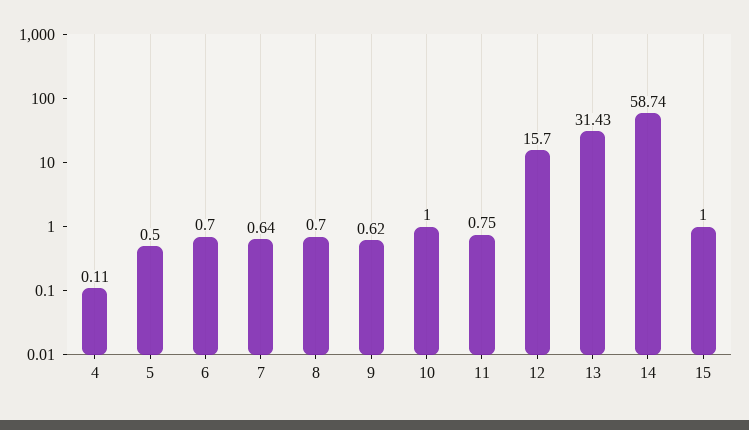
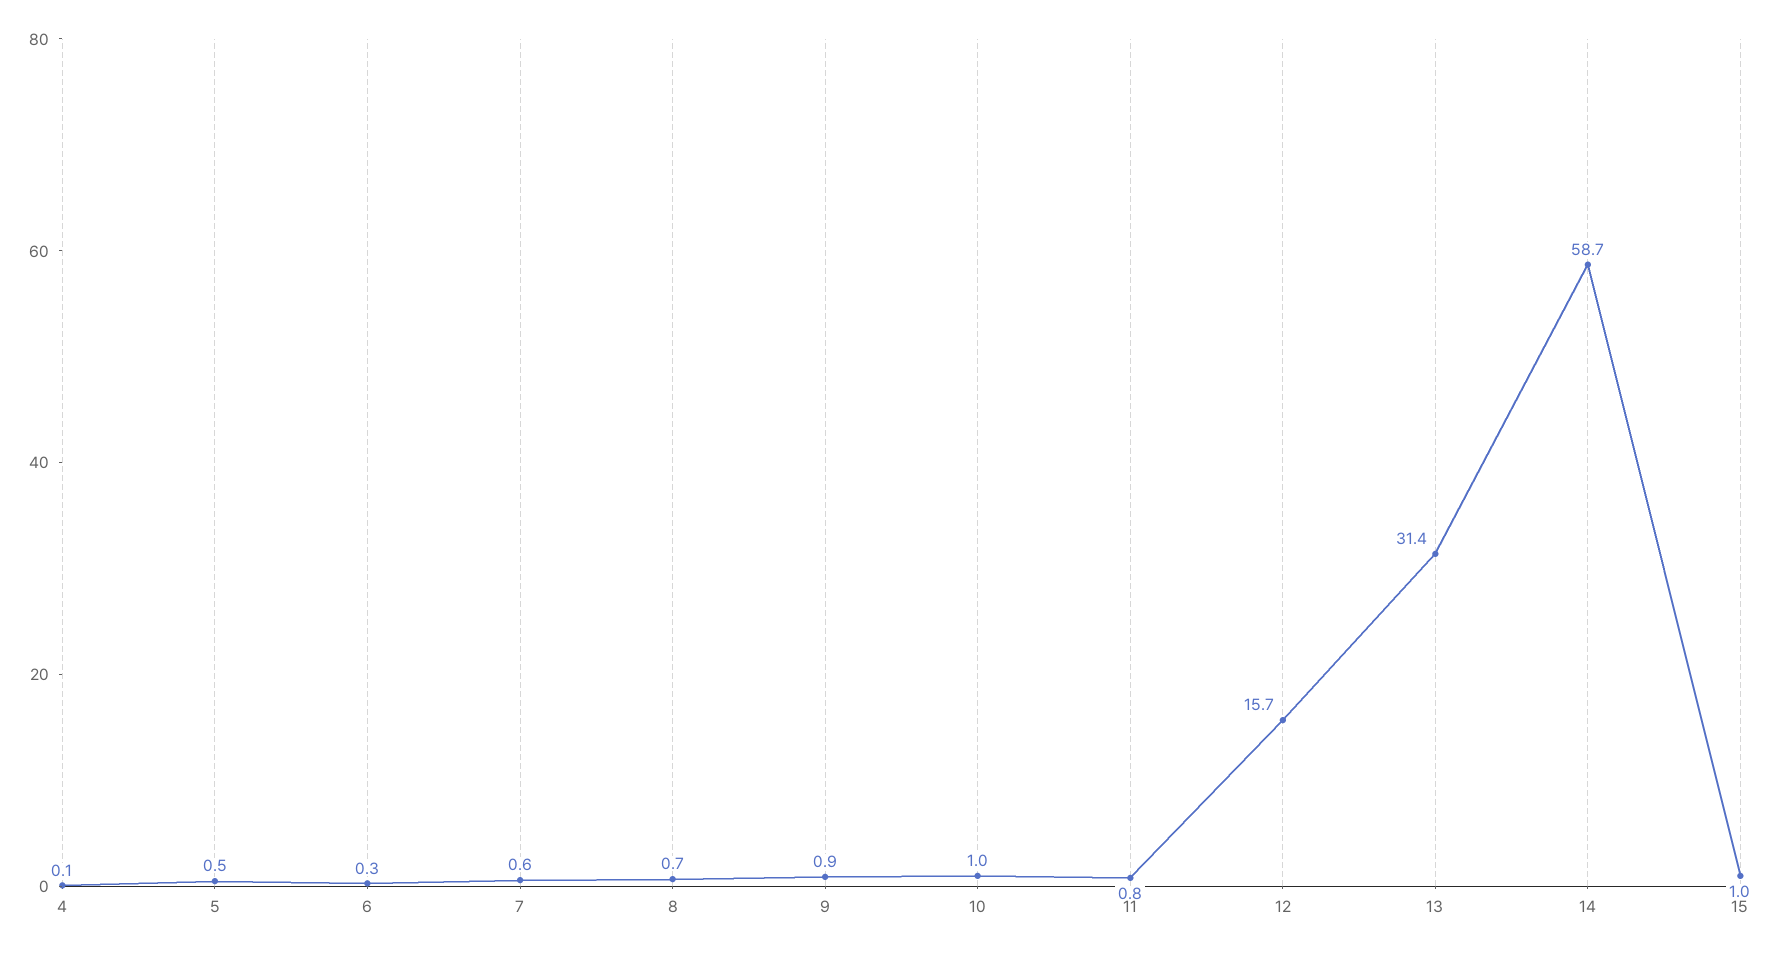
6: 0.7 -> 0.3
9: 0.62 -> 0.9

